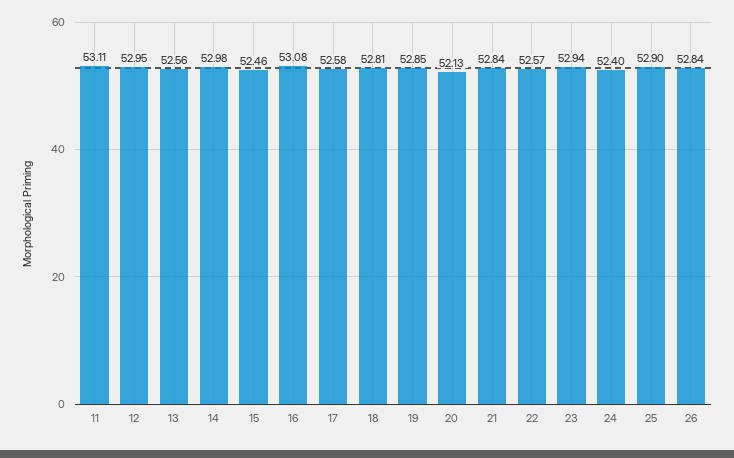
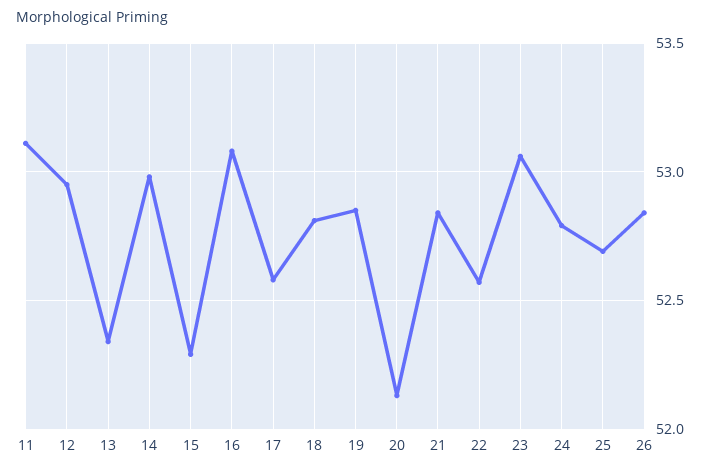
13: 52.56 -> 52.35
15: 52.46 -> 52.3
23: 52.94 -> 53.05
24: 52.4 -> 52.8
25: 52.9 -> 52.7

